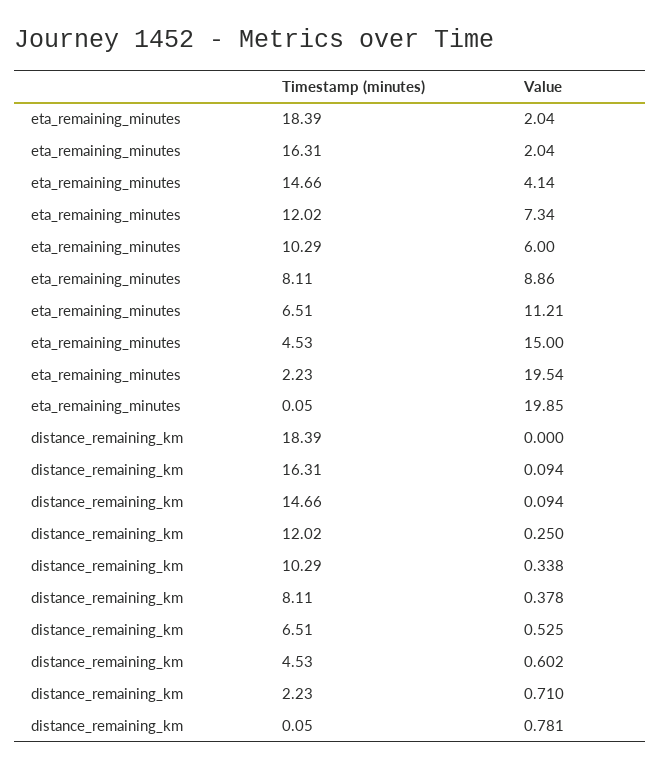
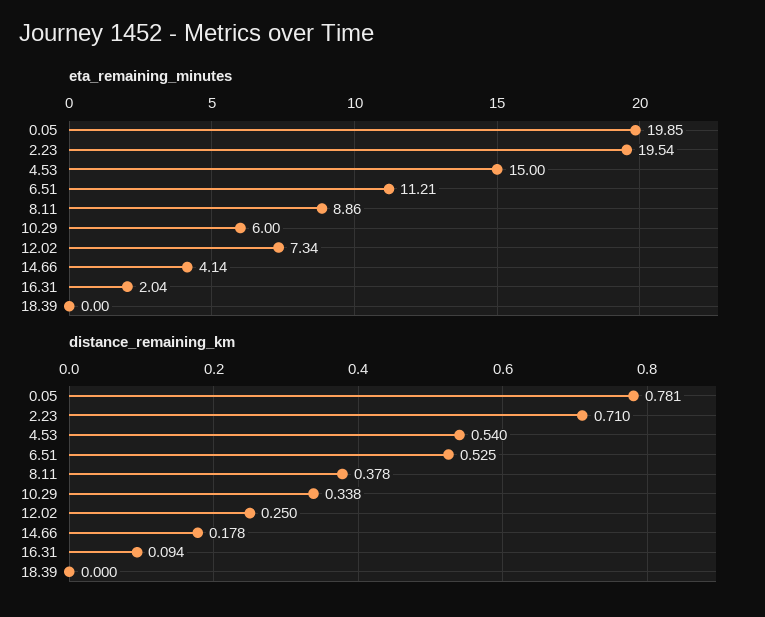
eta_remaining_minutes, 18.39: 2.04 -> 0
distance_remaining_km, 14.66: 0.094 -> 0.178
distance_remaining_km, 4.53: 0.602 -> 0.54

